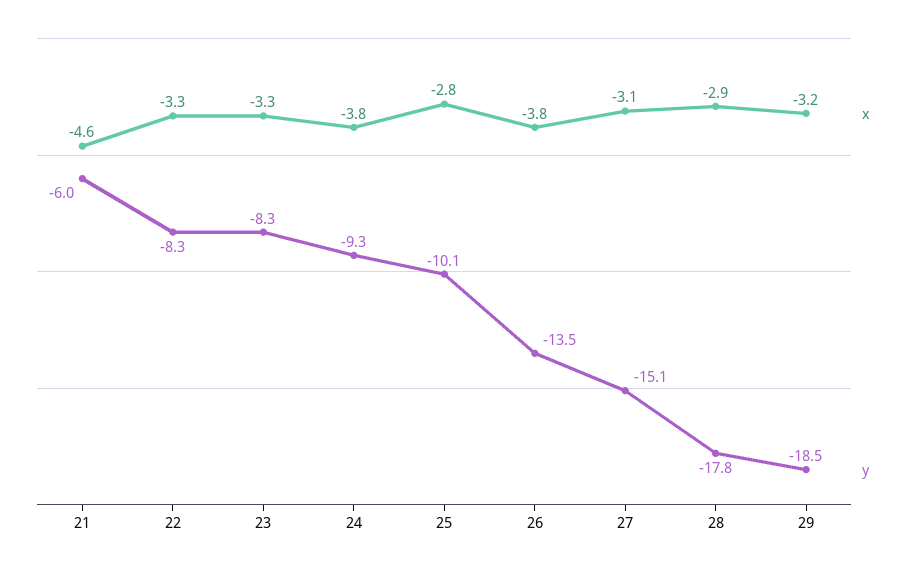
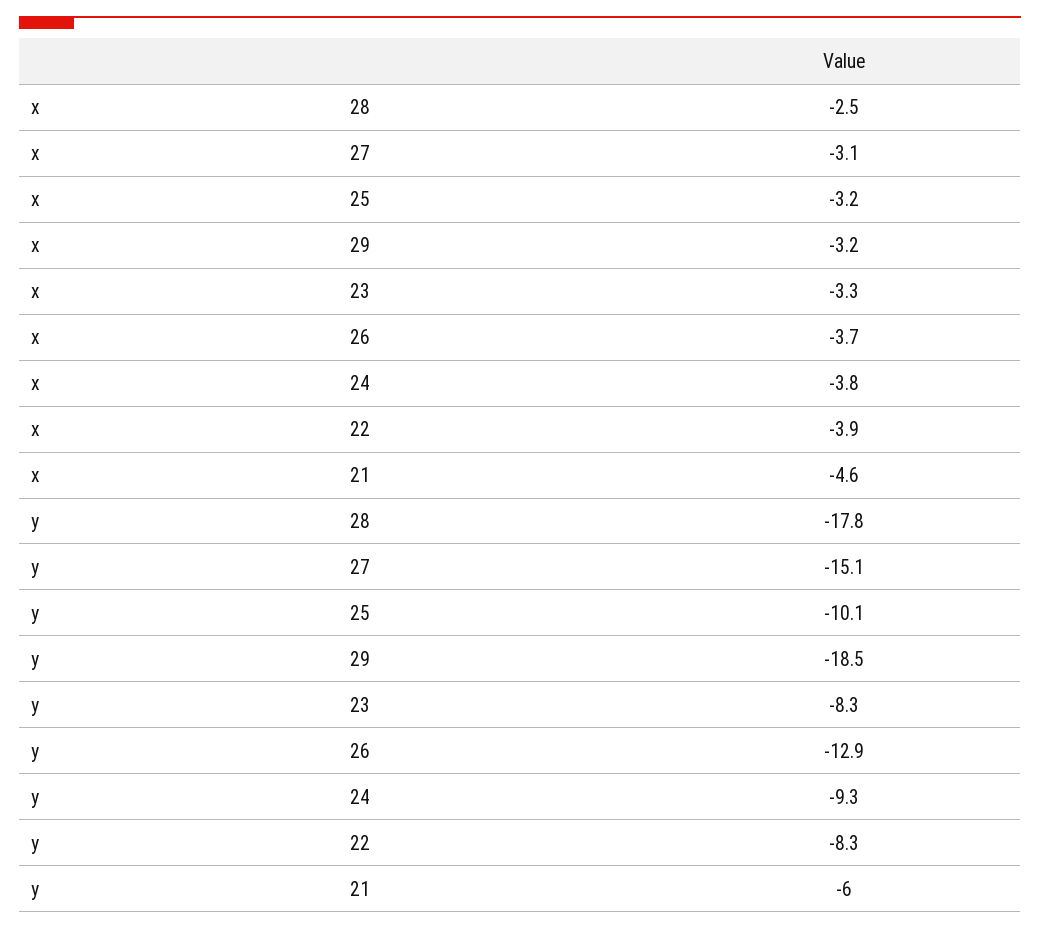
x, 22: -3.3 -> -3.9
x, 25: -2.8 -> -3.2
x, 26: -3.8 -> -3.7
y, 26: -13.5 -> -12.9
x, 28: -2.9 -> -2.5

